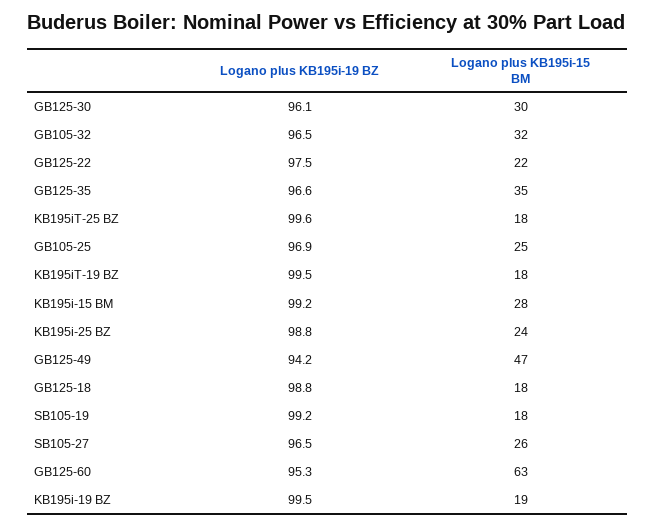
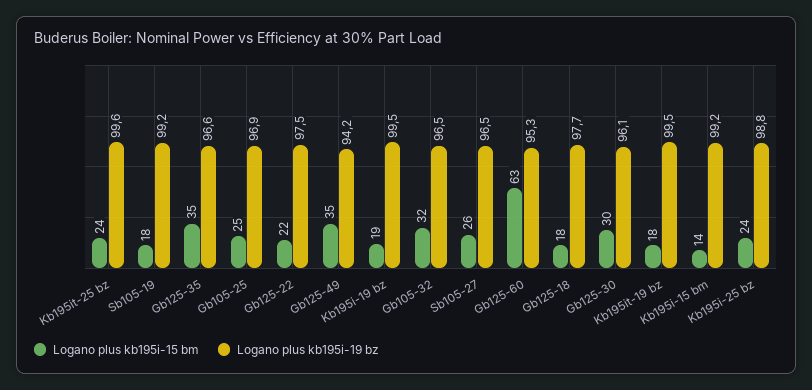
Logano plus KB195i-15 BM, KB195iT-25 BZ: 18 -> 24
Logano plus KB195i-15 BM, KB195i-15 BM: 28 -> 14
Logano plus KB195i-15 BM, GB125-49: 47 -> 35
Logano plus KB195i-19 BZ, GB125-18: 98.8 -> 97.7

